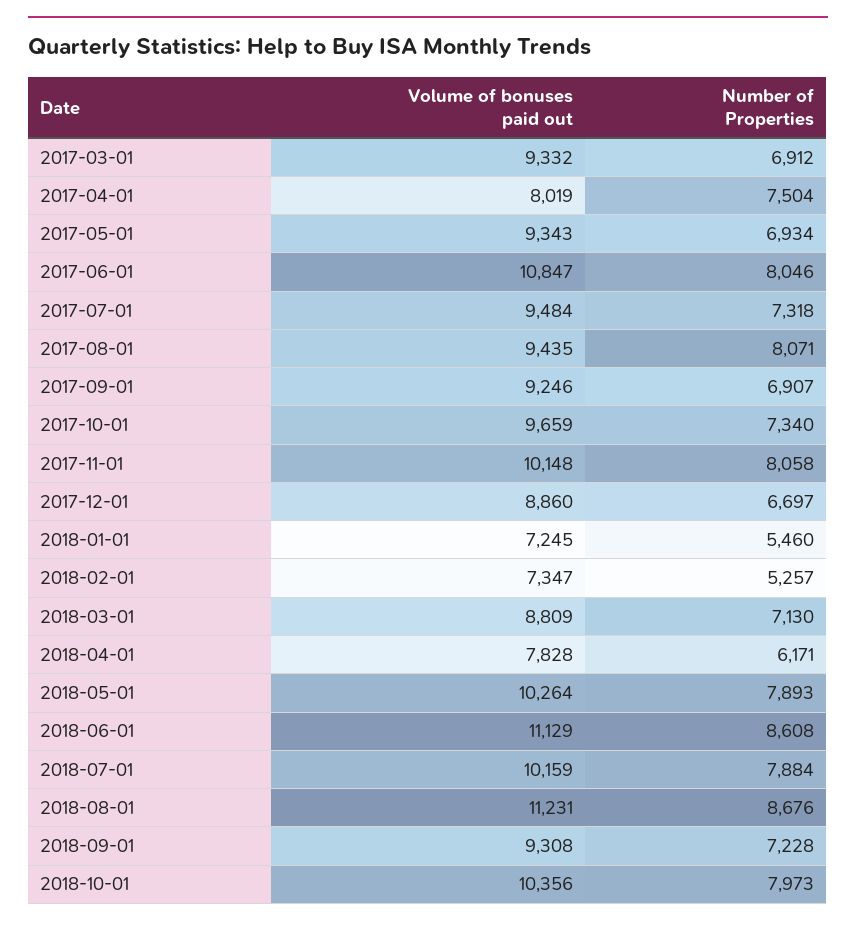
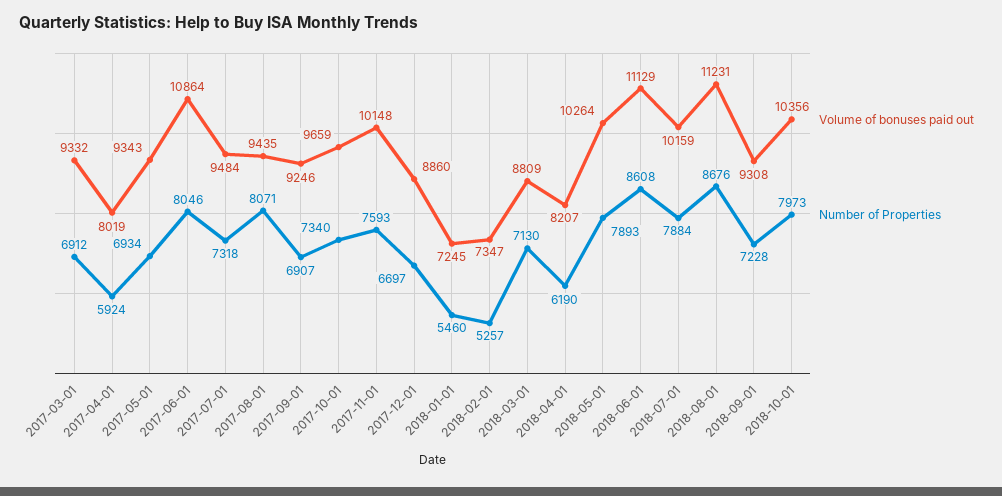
Number of Properties, 2017-04-01: 7504 -> 5924
Volume of bonuses paid out, 2017-06-01: 10847 -> 10864
Number of Properties, 2017-11-01: 8058 -> 7593
Volume of bonuses paid out, 2018-04-01: 7828 -> 8207
Number of Properties, 2018-04-01: 6171 -> 6190

